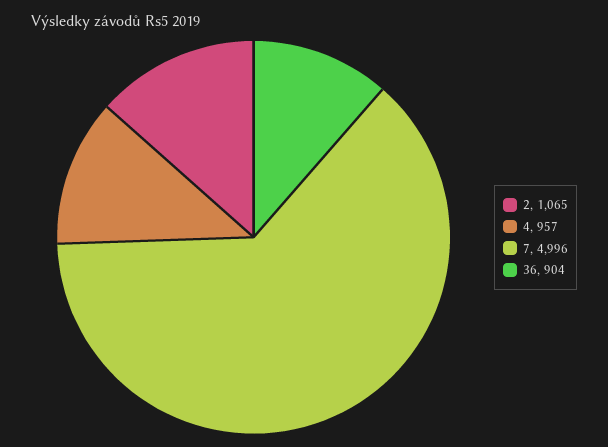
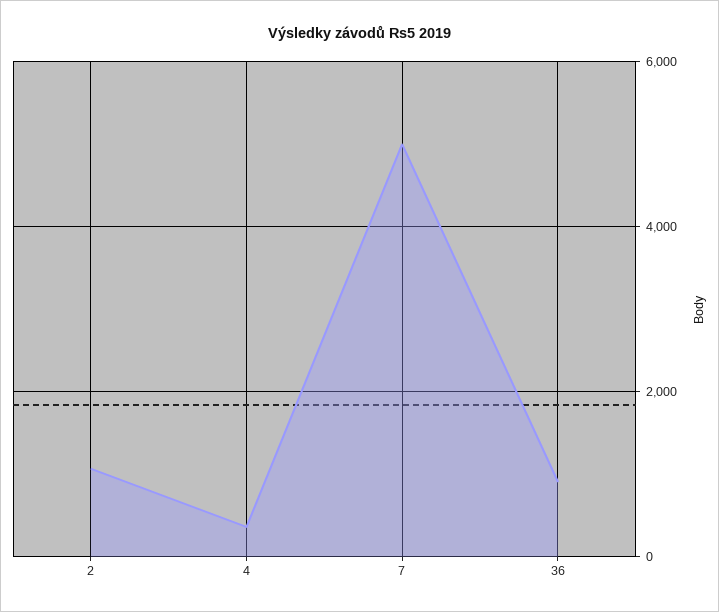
4: 957 -> 400

